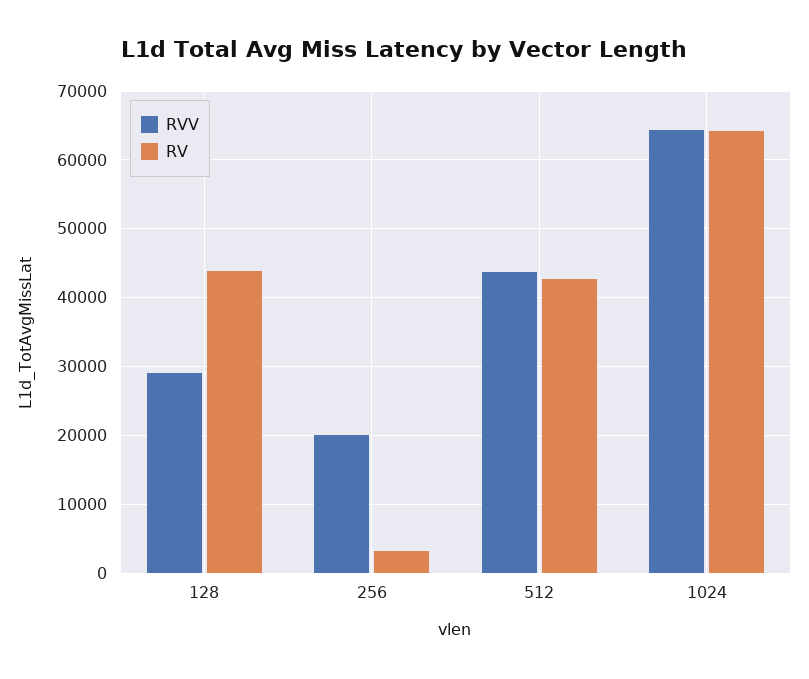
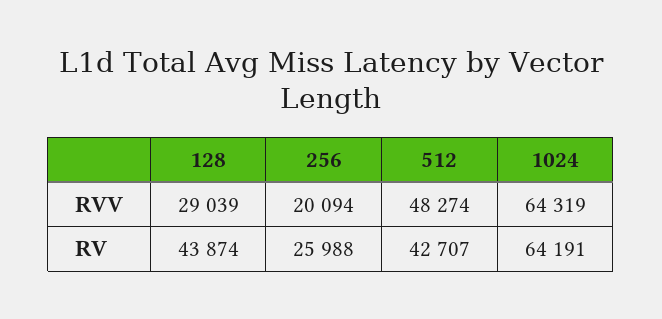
RV, 256: 3000 -> 25988
RVV, 512: 44000 -> 48274

